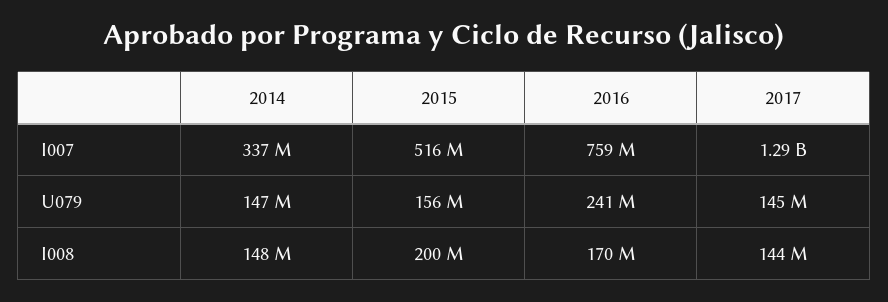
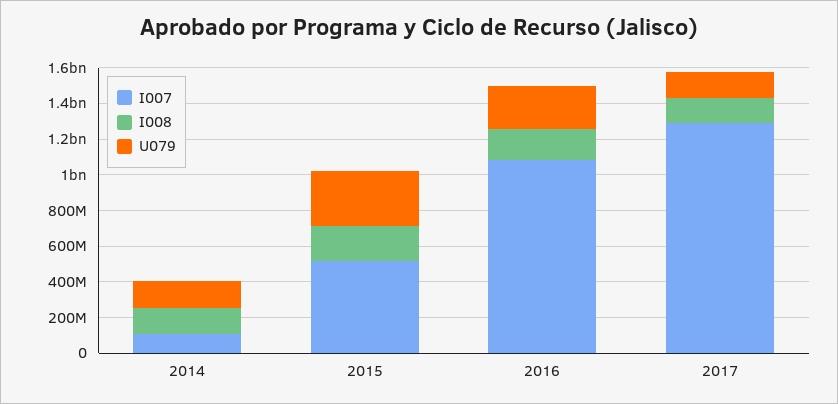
I007, 2014: 337000000 -> 100000000
I007, 2016: 759000000 -> 1100000000
U079, 2015: 156000000 -> 300000000

